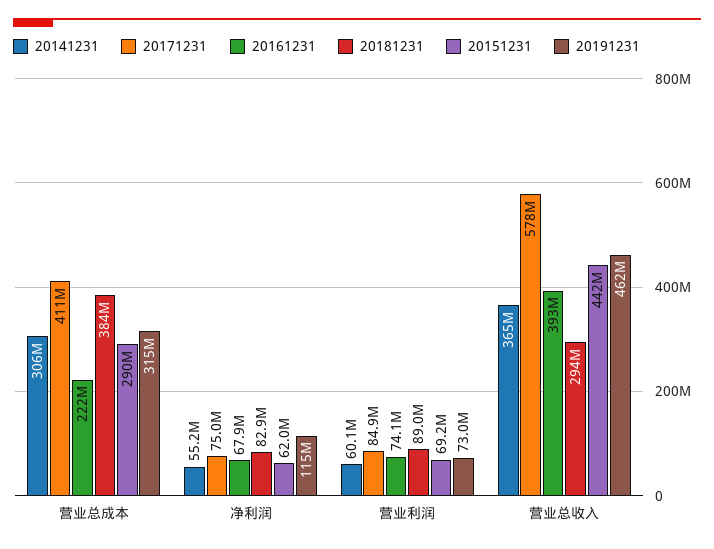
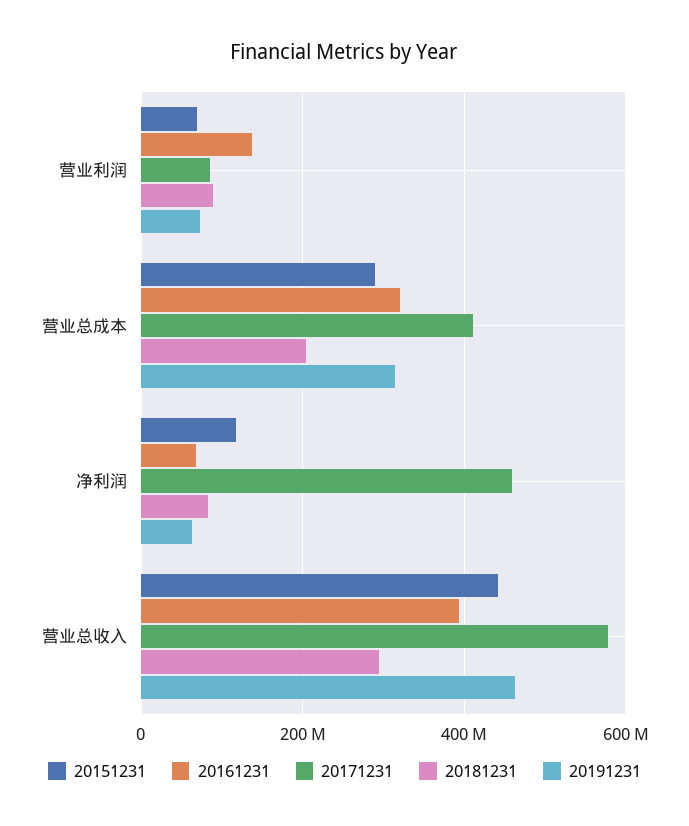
20141231, 营业总成本: 306000000 -> none
20161231, 营业总成本: 222000000 -> 320000000
20181231, 营业总成本: 384000000 -> 200000000
20141231, 净利润: 55200000 -> none
20171231, 净利润: 75000000 -> 460000000
20151231, 净利润: 62000000 -> 120000000
20191231, 净利润: 115000000 -> 60000000
20141231, 营业利润: 60100000 -> none
20161231, 营业利润: 74100000 -> 140000000
20141231, 营业总收入: 365000000 -> none

